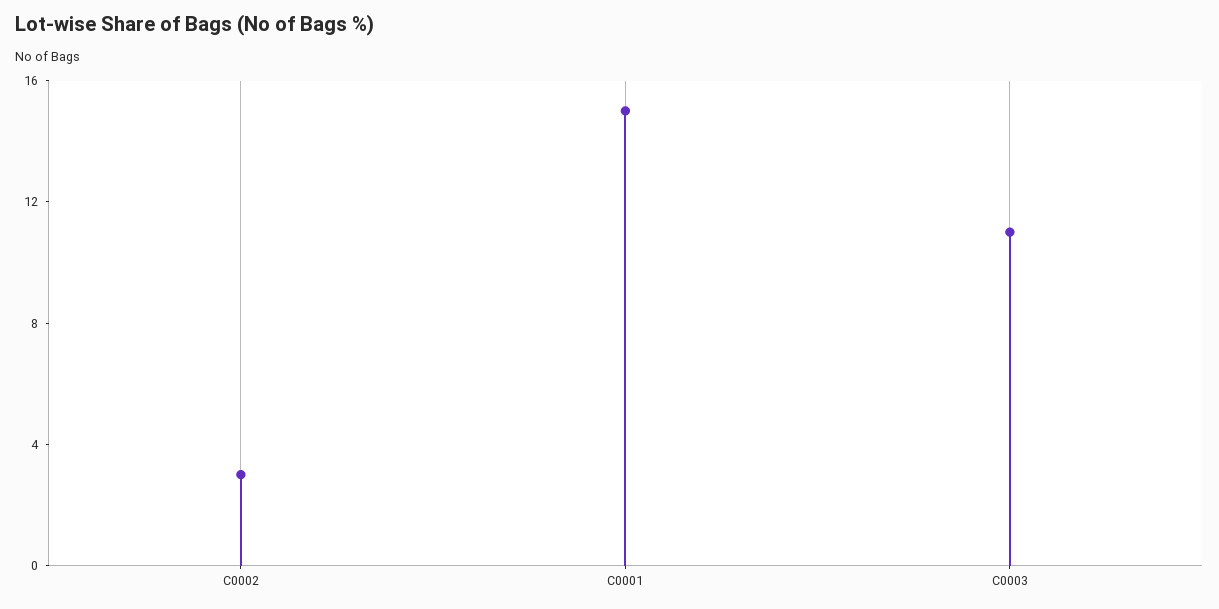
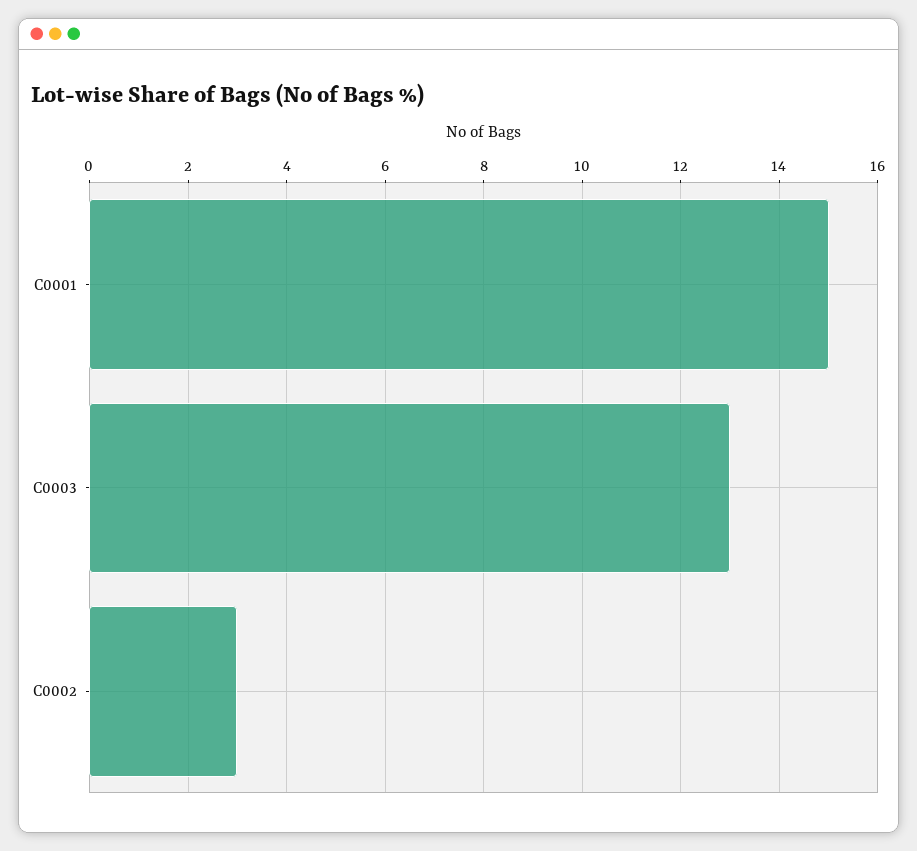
C0003: 11 -> 13

